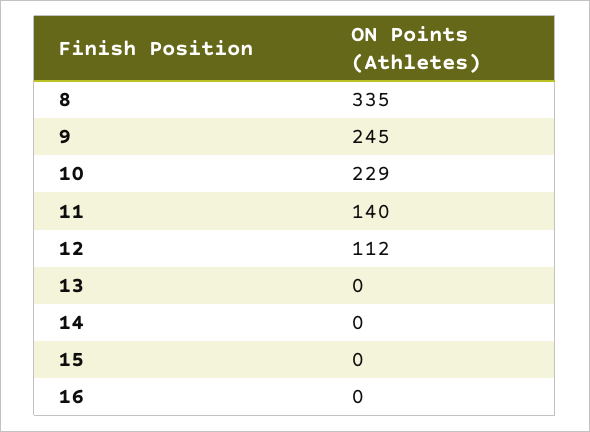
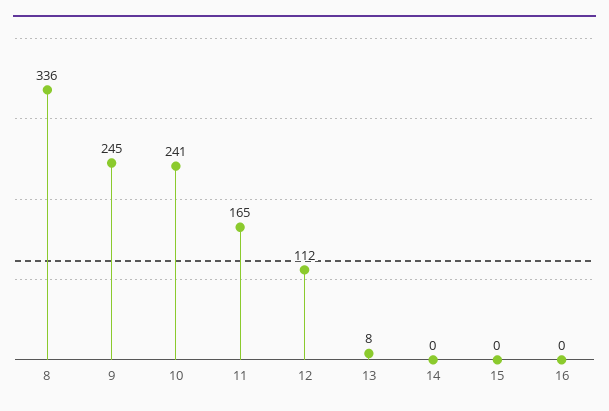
8: 335 -> 336
10: 229 -> 241
11: 140 -> 165
13: 0 -> 8

